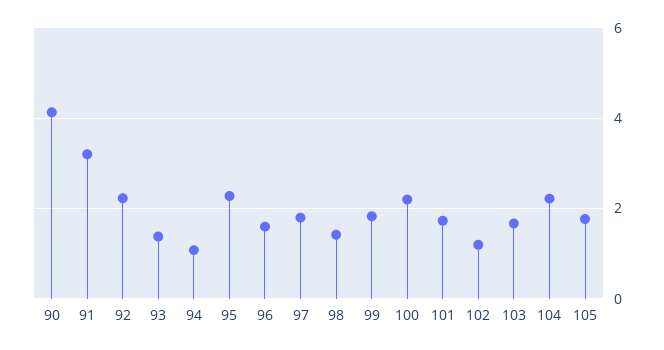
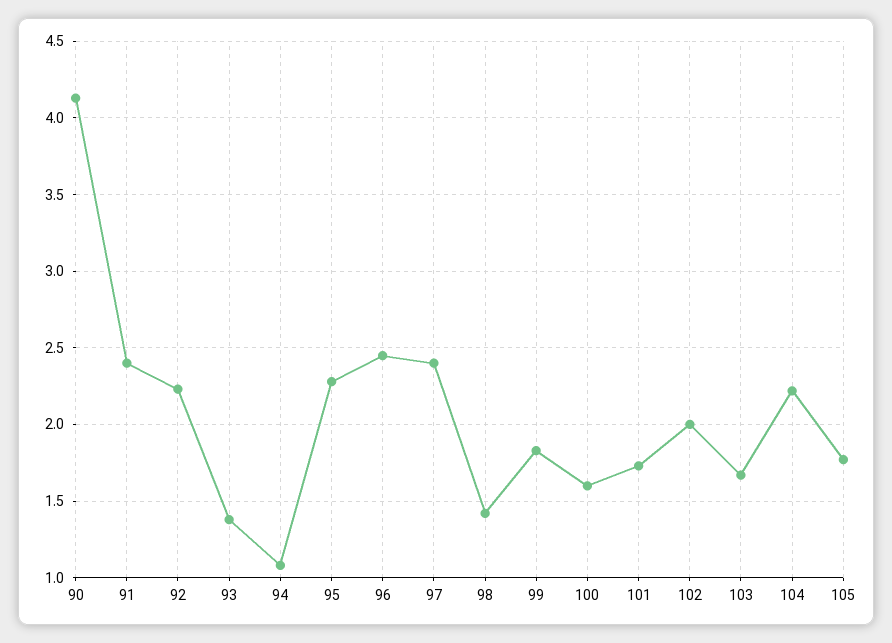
91: 3.2 -> 2.4
96: 1.6 -> 2.45
97: 1.8 -> 2.4
100: 2.2 -> 1.6
102: 1.2 -> 2

